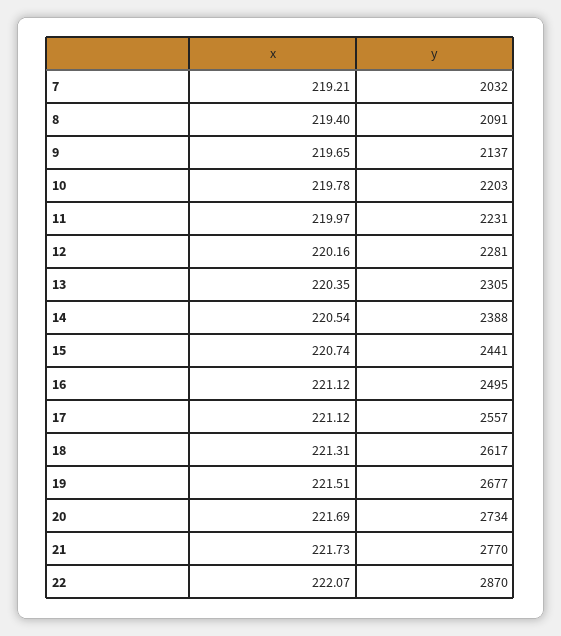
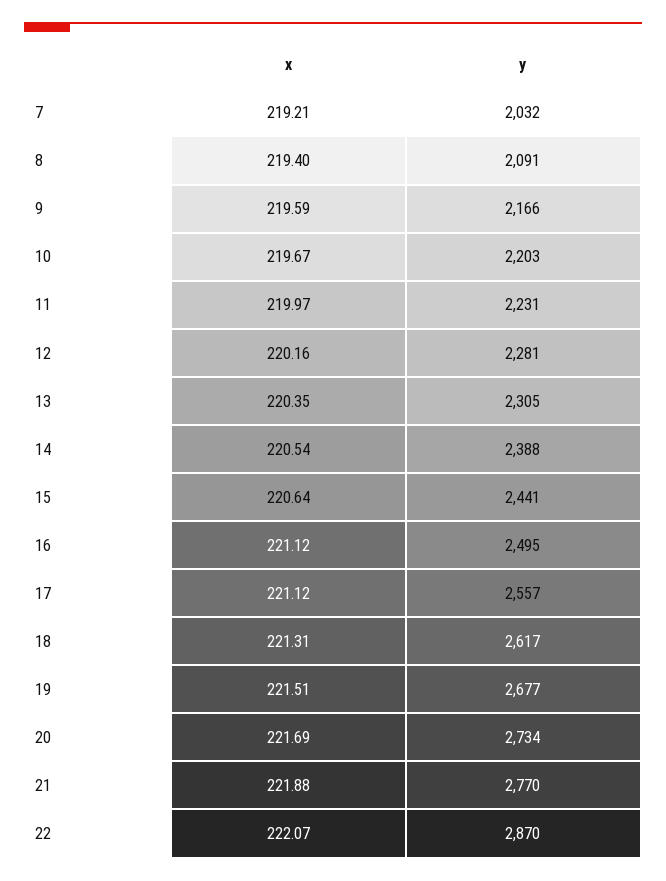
x, 9: 219.65 -> 219.59
y, 9: 2137 -> 2166
x, 10: 219.78 -> 219.67
x, 15: 220.74 -> 220.64
x, 21: 221.73 -> 221.88

